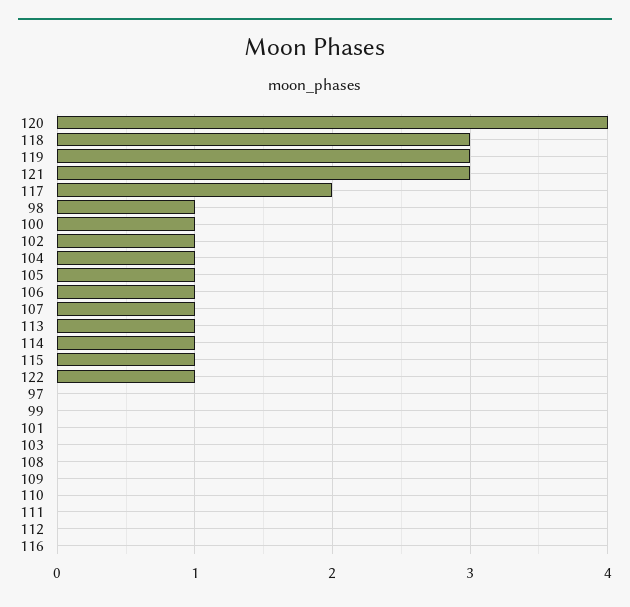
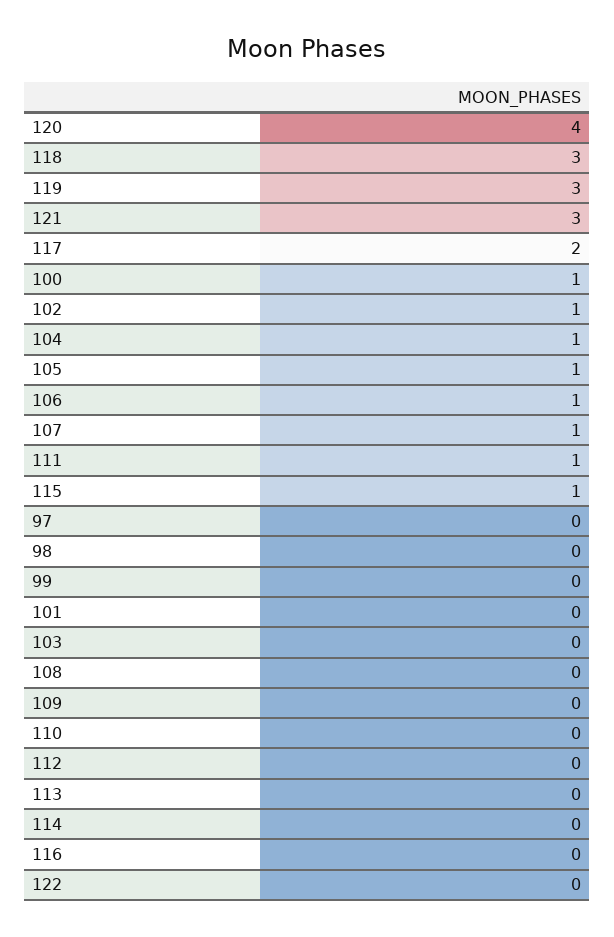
98: 1 -> 0
113: 1 -> 0
114: 1 -> 0
122: 1 -> 0
111: 0 -> 1

